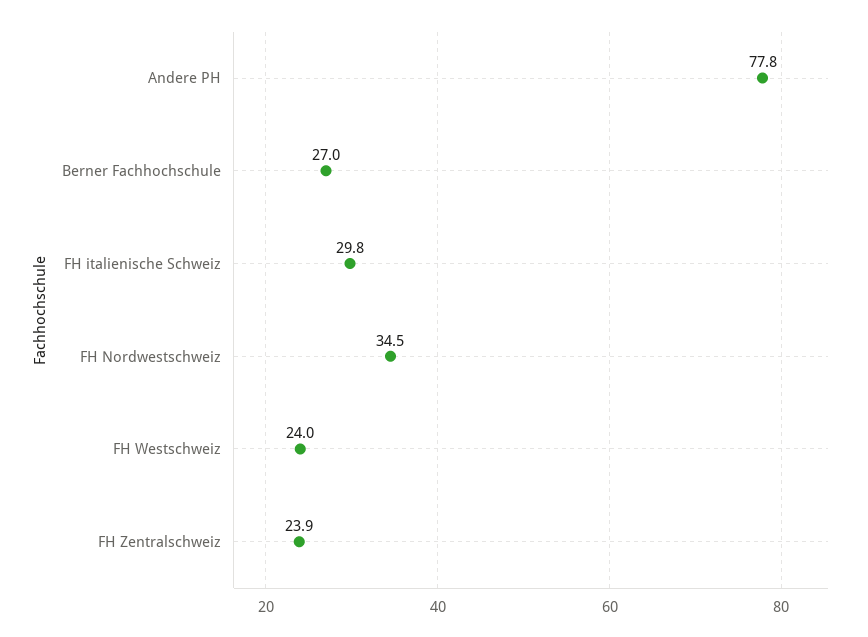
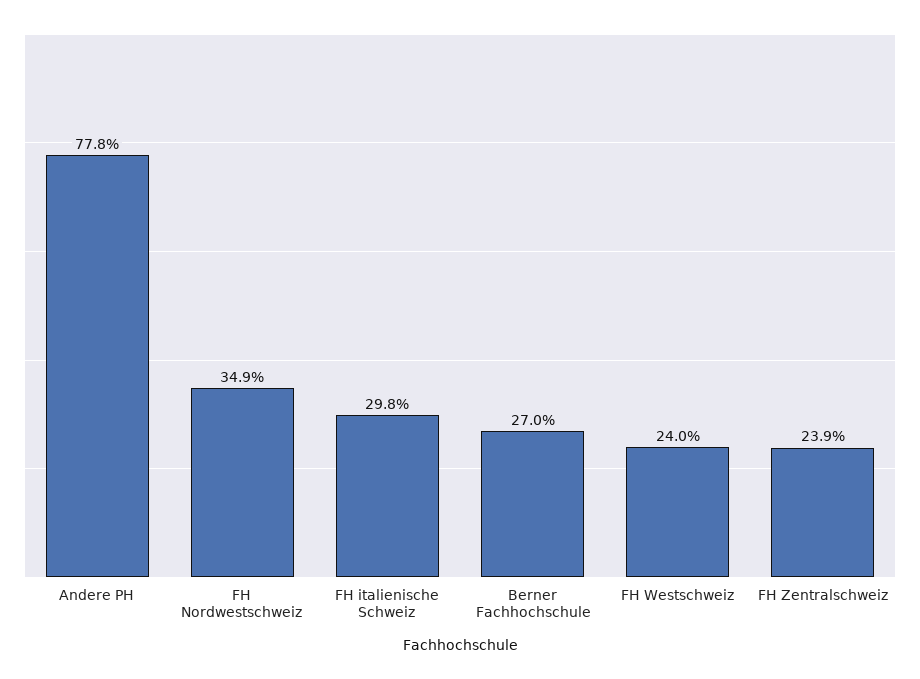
FH Nordwestschweiz: 34.5 -> 34.9

